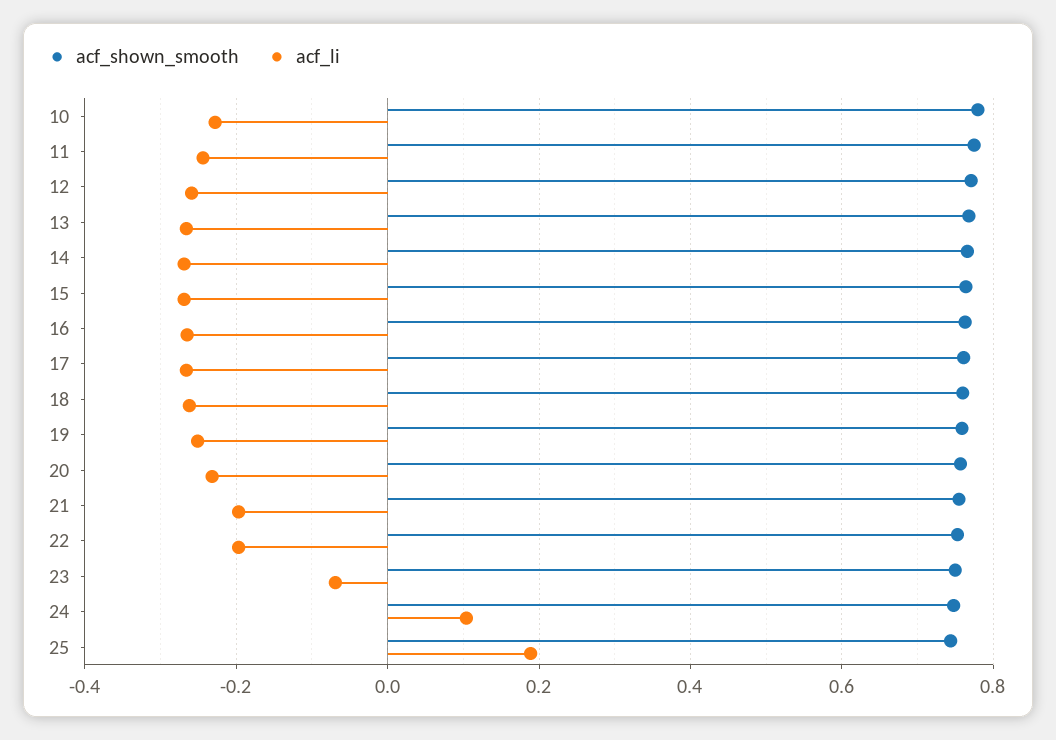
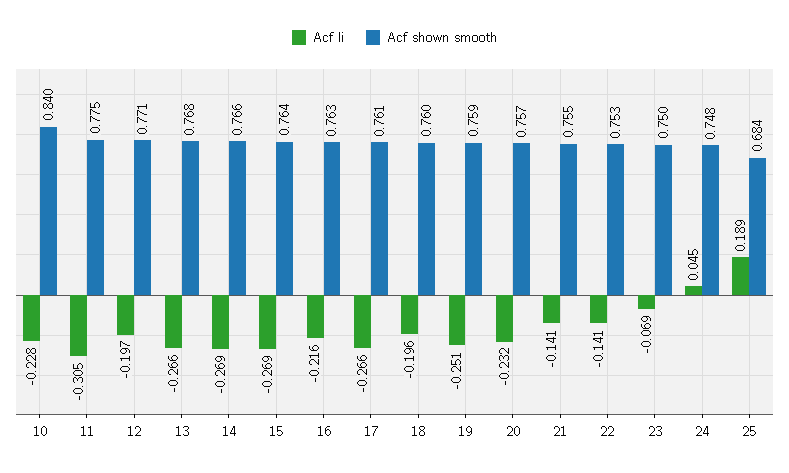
acf_shown_smooth, 10: 0.78 -> 0.84
acf_li, 11: -0.24 -> -0.305
acf_li, 12: -0.26 -> -0.197
acf_li, 16: -0.26 -> -0.216
acf_li, 18: -0.26 -> -0.196
acf_li, 21: -0.2 -> -0.141
acf_li, 22: -0.2 -> -0.141
acf_li, 24: 0.1 -> 0.045
acf_shown_smooth, 25: 0.74 -> 0.684

